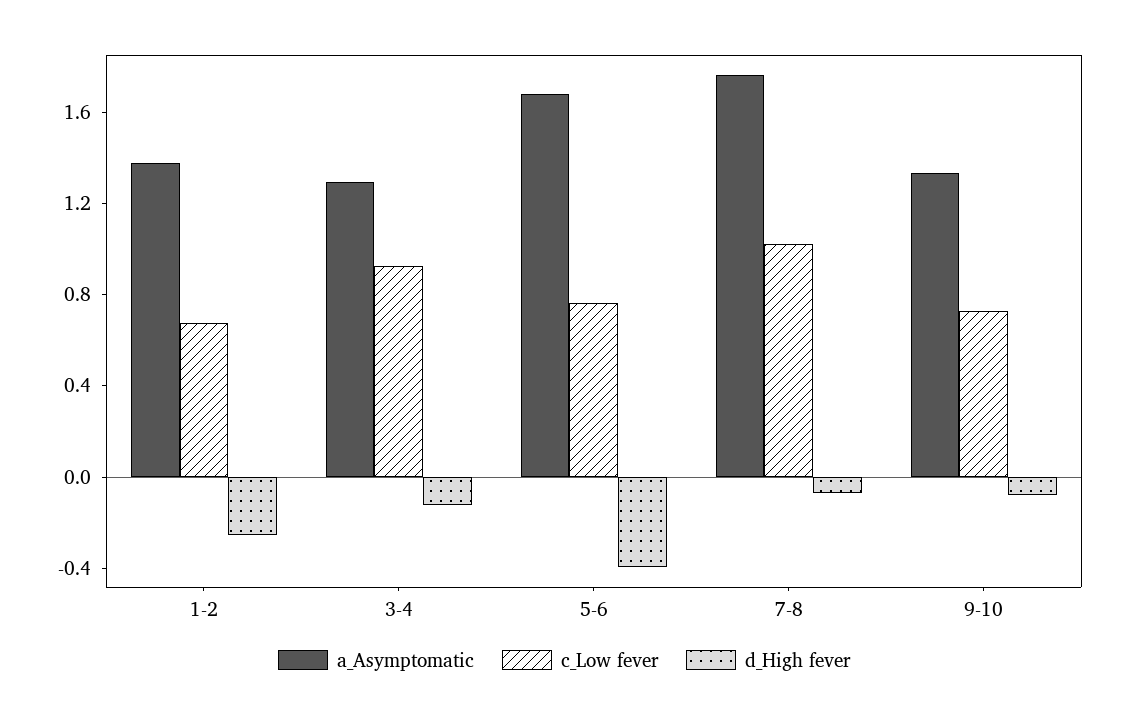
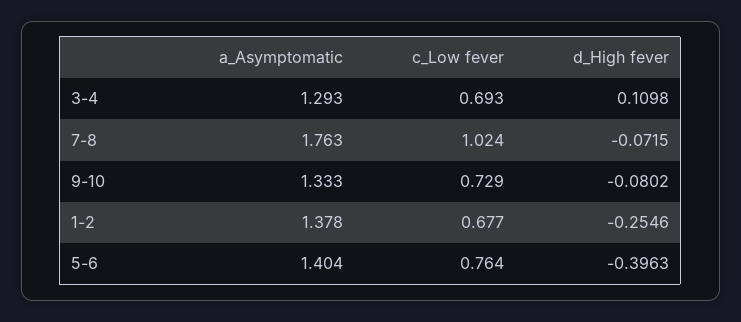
c_Low fever, 3-4: 0.9 -> 0.693
d_High fever, 3-4: -0.1 -> 0.1098
a_Asymptomatic, 5-6: 1.7 -> 1.404

